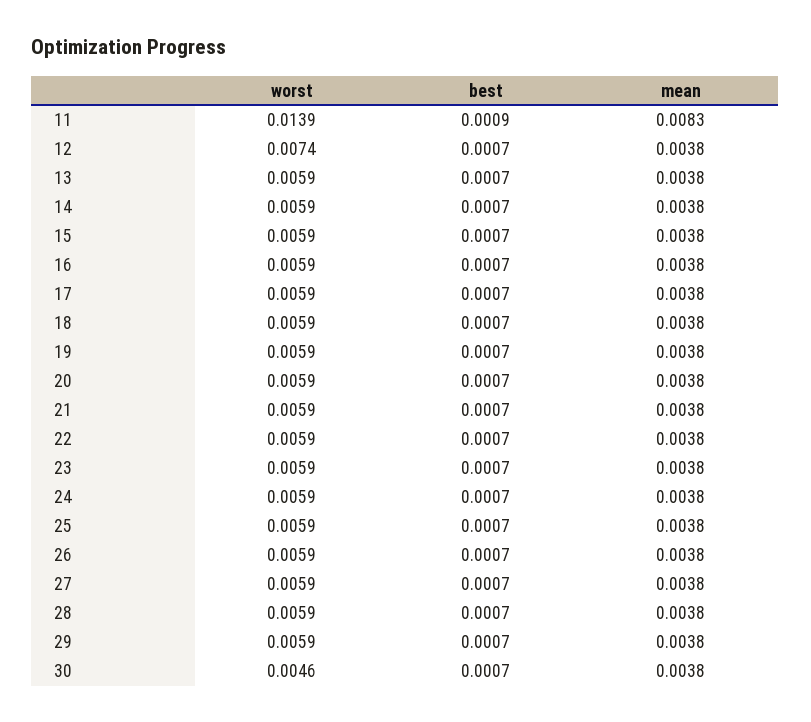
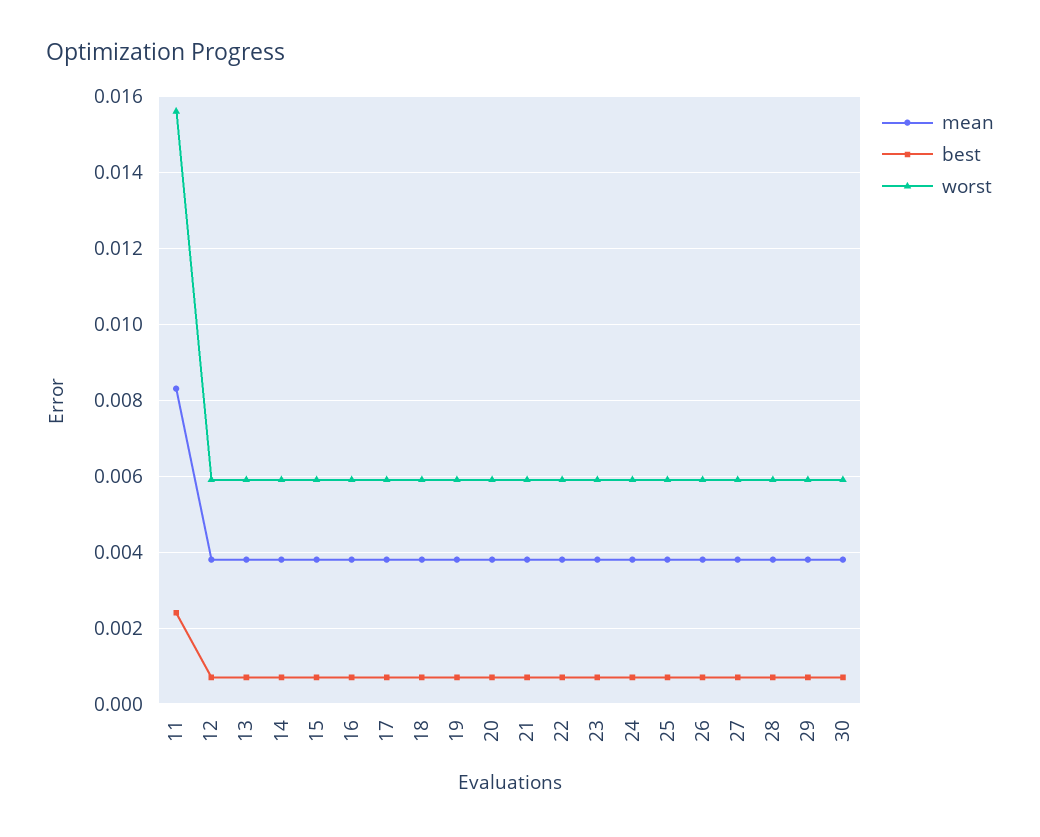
worst, 11: 0.0139 -> 0.0155
best, 11: 0.0009 -> 0.0025
worst, 12: 0.0074 -> 0.006
worst, 30: 0.0046 -> 0.006

